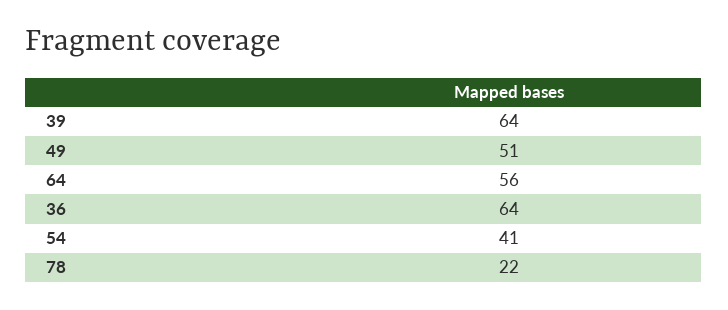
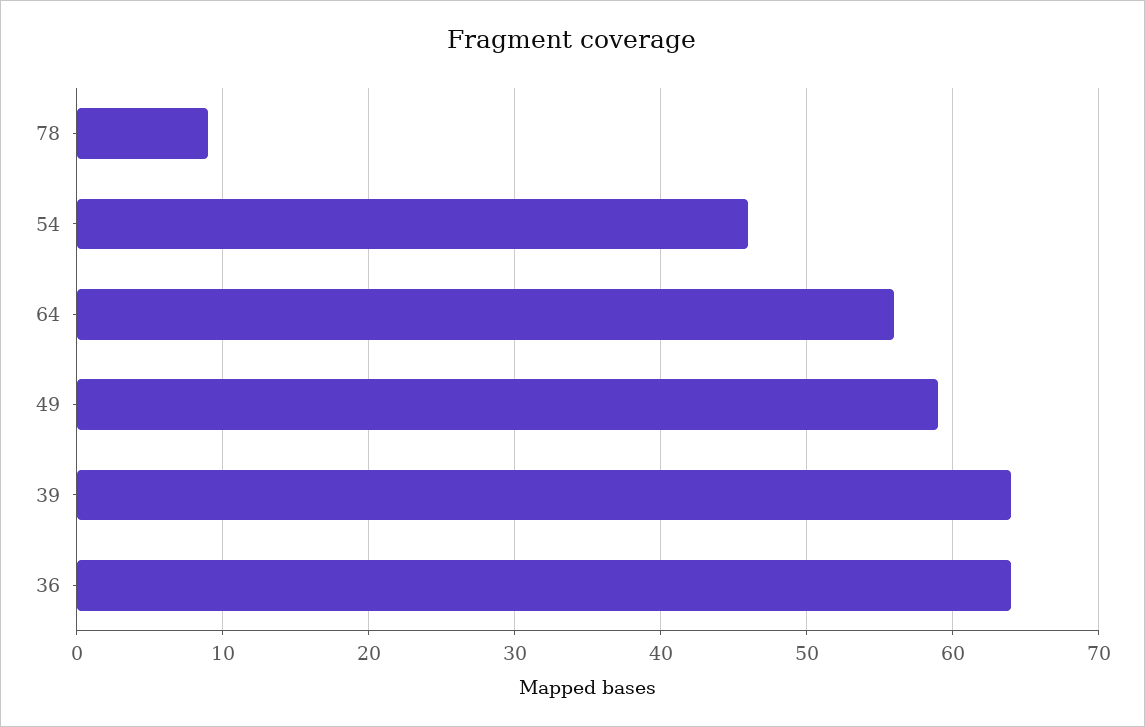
49: 51 -> 59
54: 41 -> 46
78: 22 -> 9

